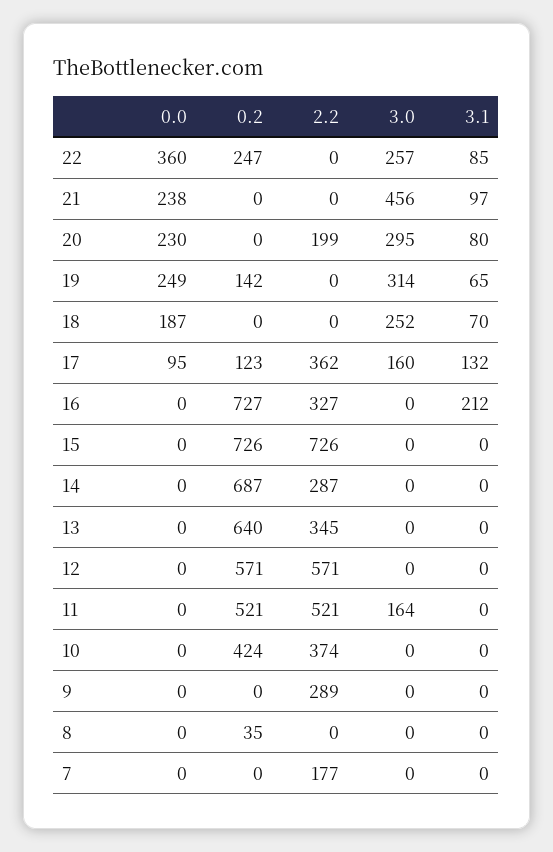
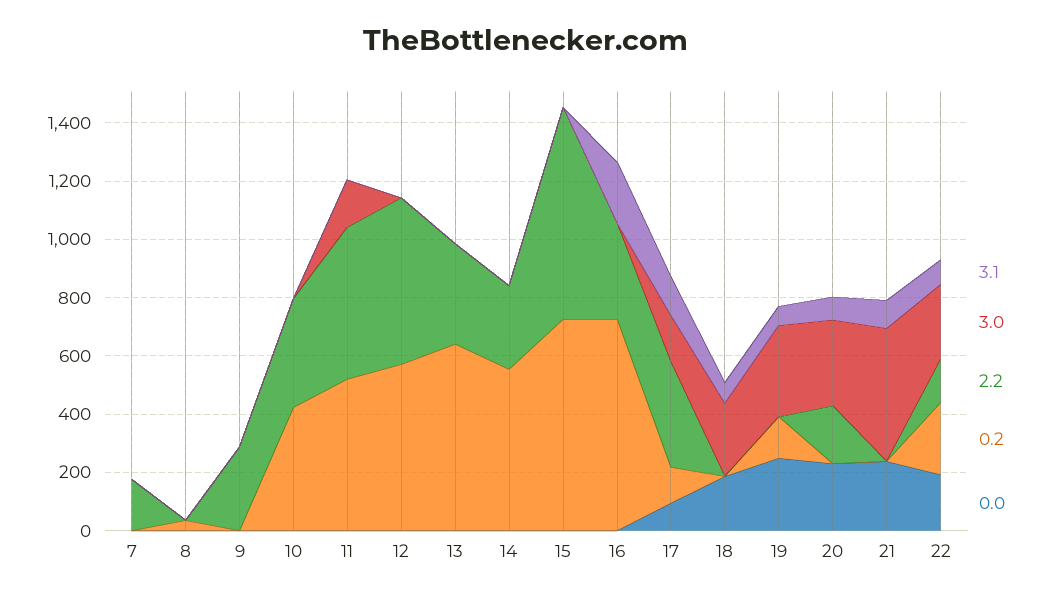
0.0, 22: 360 -> 200
2.2, 22: 0 -> 150
0.2, 14: 687 -> 550

